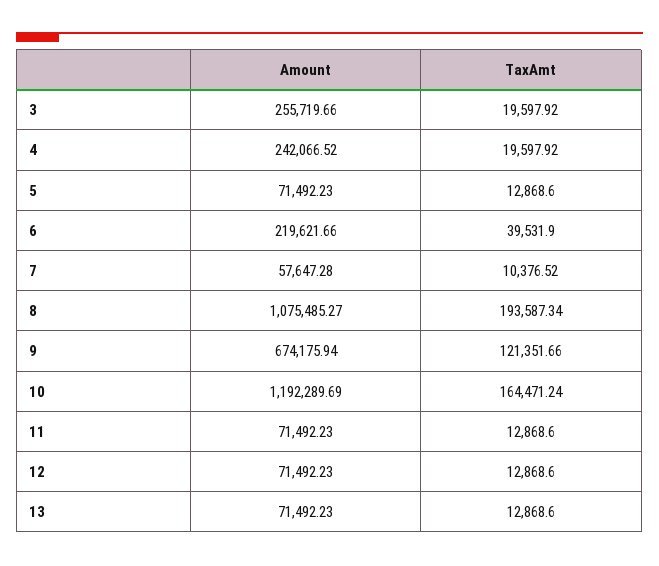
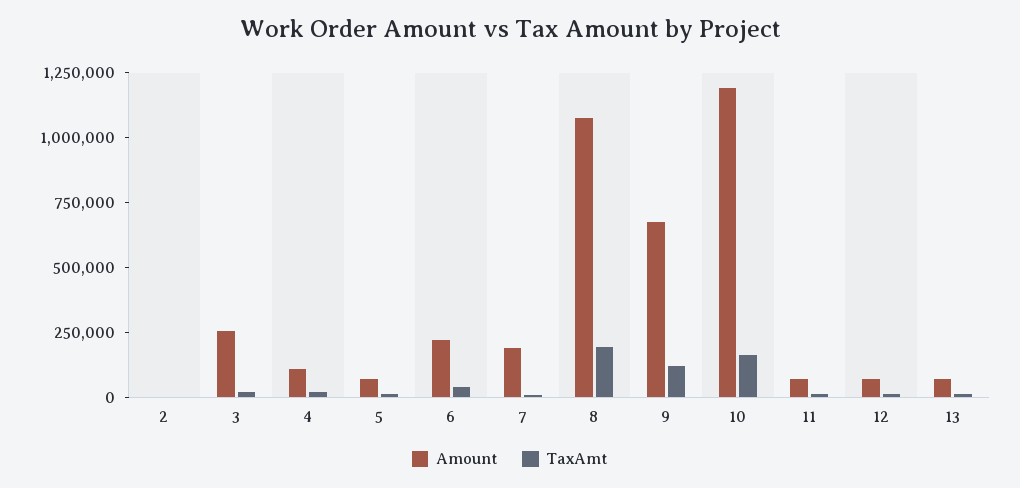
Amount, 4: 242066.52 -> 100000
Amount, 7: 57647.28 -> 200000
Amount, 2: none -> 0
TaxAmt, 2: none -> 0

